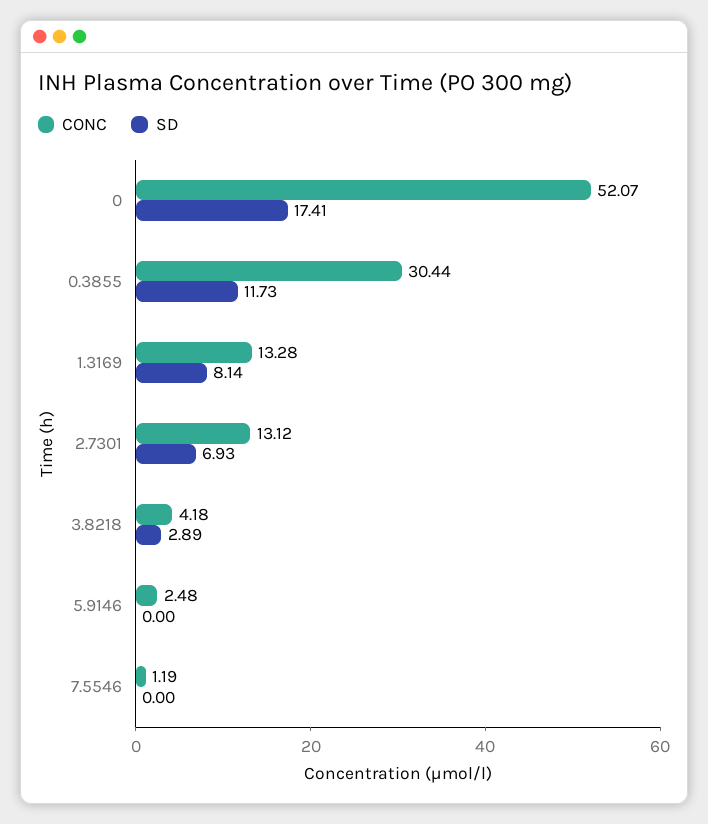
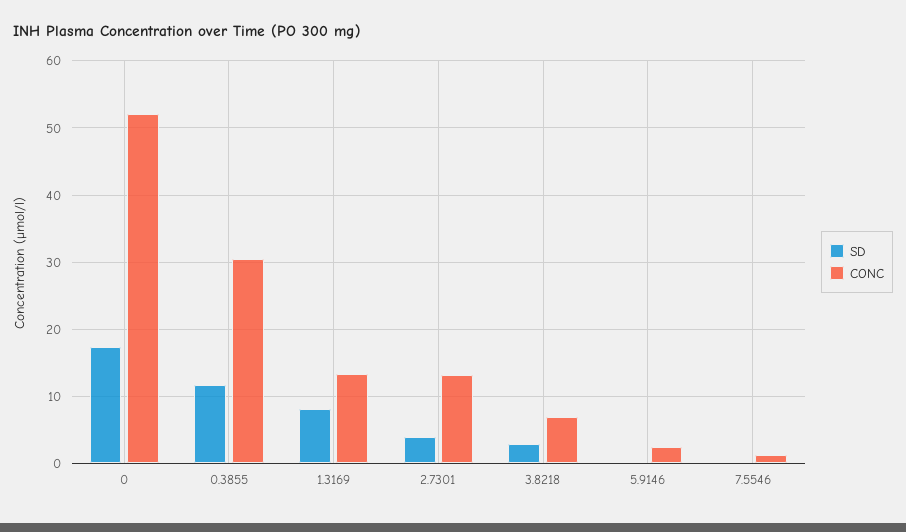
SD, 2.7301: 6.93 -> 4
CONC, 3.8218: 4.18 -> 7

